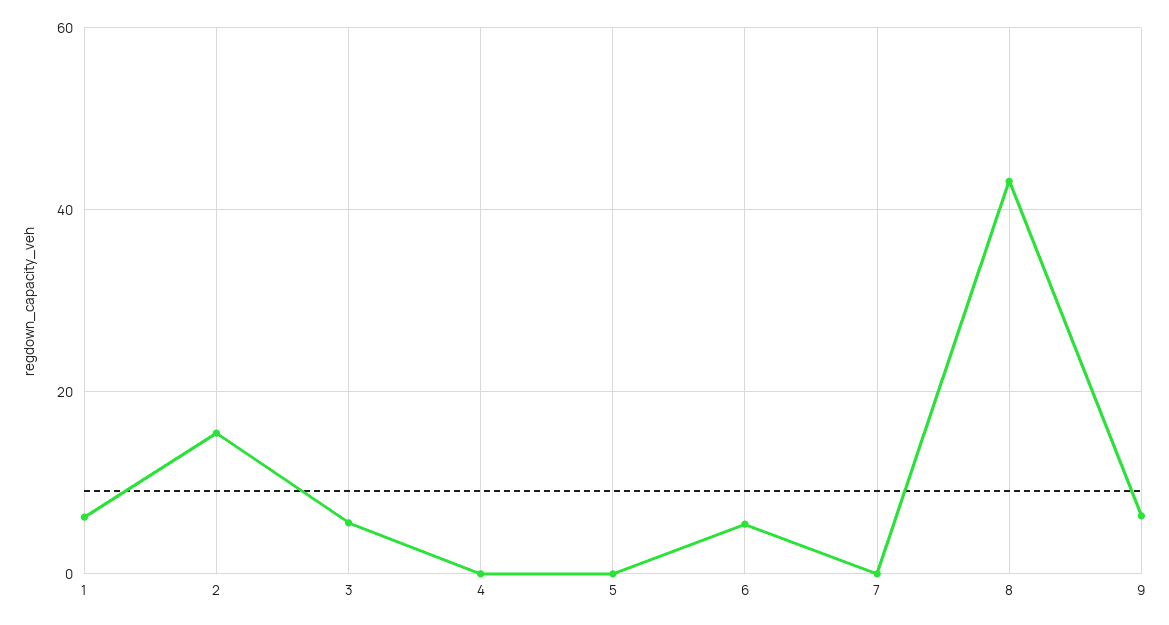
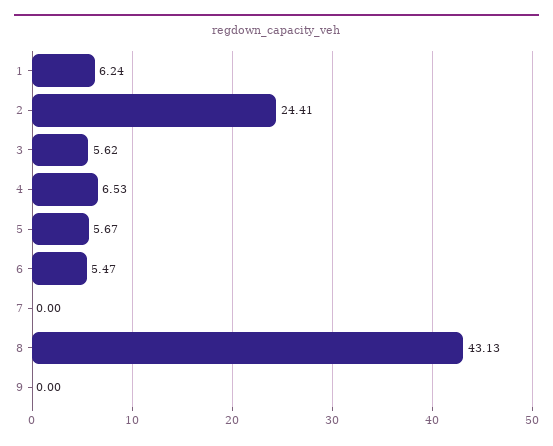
2: 16 -> 24.41
4: 0 -> 6.53
5: 0 -> 5.67
9: 6 -> 0

